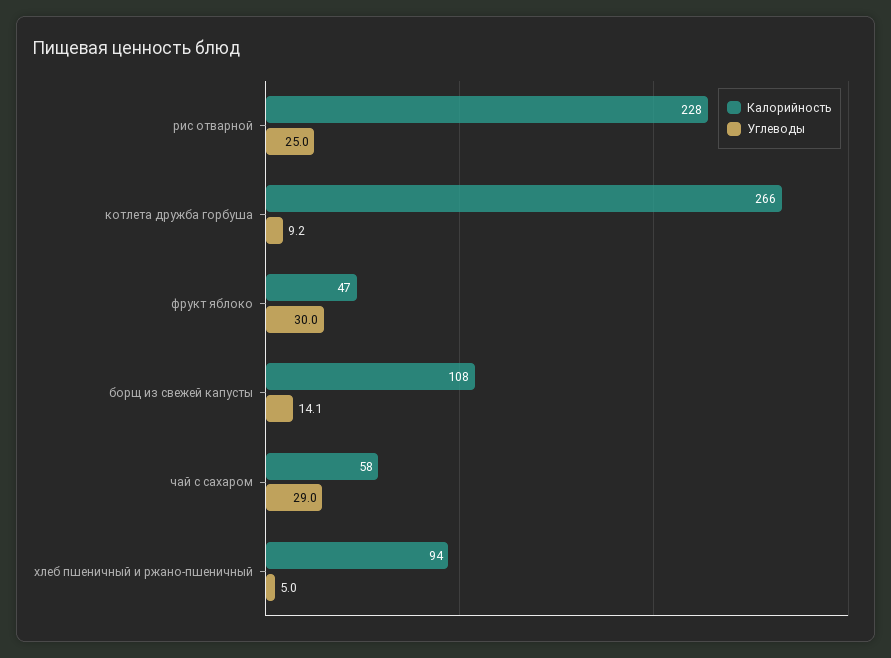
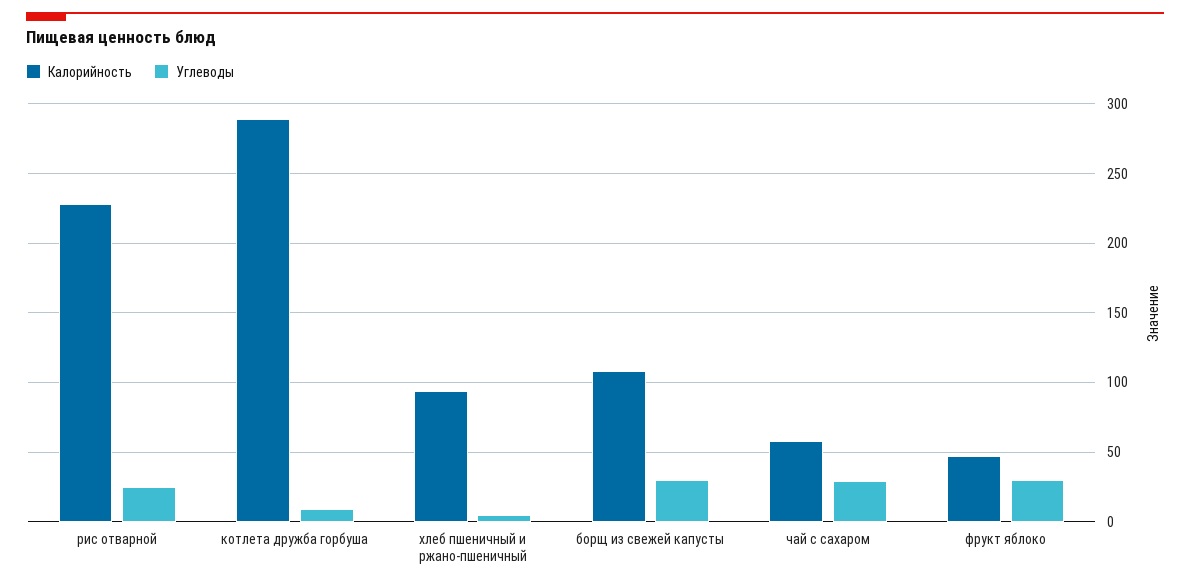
Калорийность, котлета дружба горбуша: 266 -> 290
Углеводы, борщ из свежей капусты: 14.1 -> 30

